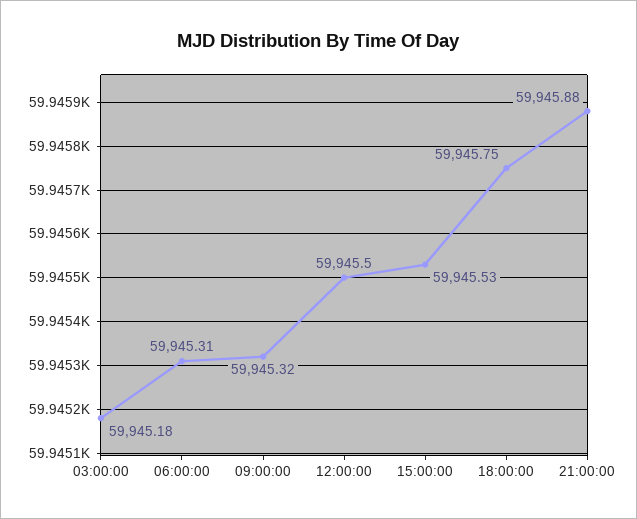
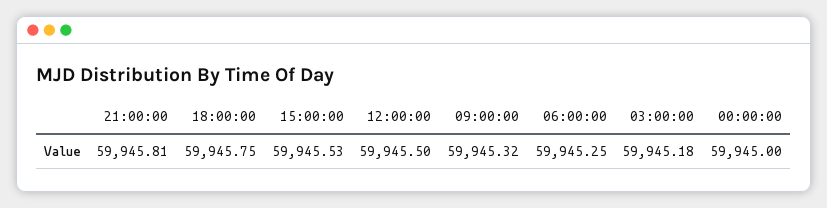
06:00:00: 59945.31 -> 59945.25
21:00:00: 59945.88 -> 59945.81
00:00:00: none -> 59945

